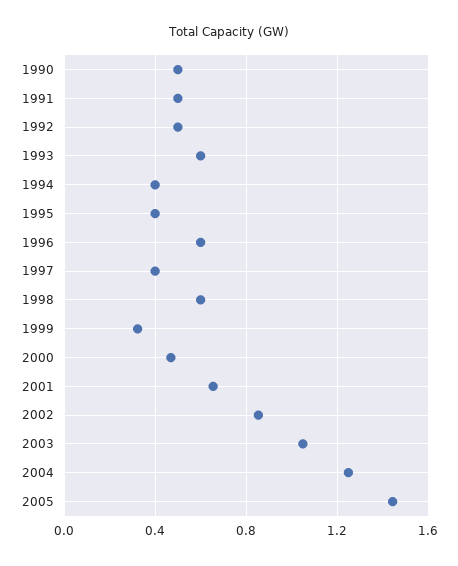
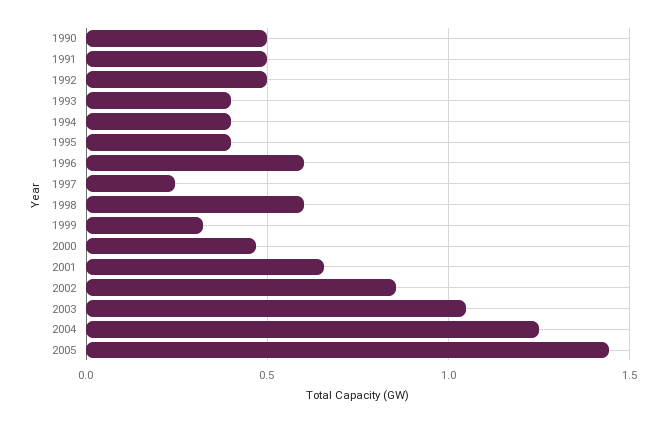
1993: 0.6 -> 0.4
1997: 0.4 -> 0.25

